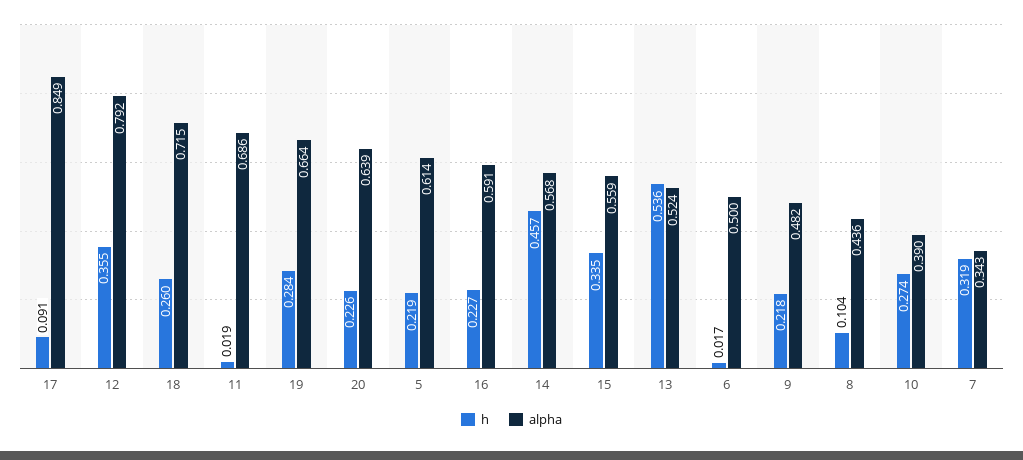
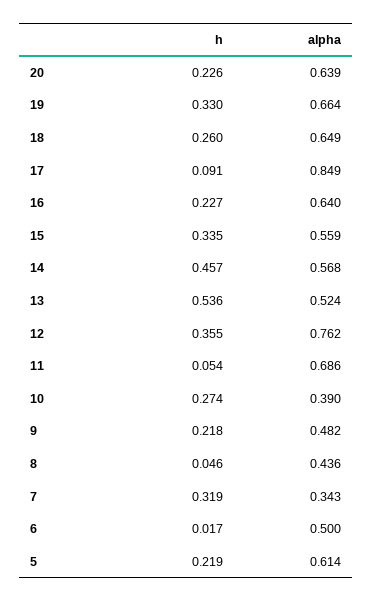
alpha, 12: 0.792 -> 0.762
alpha, 18: 0.715 -> 0.649
h, 11: 0.019 -> 0.054
h, 19: 0.284 -> 0.33
alpha, 16: 0.591 -> 0.64
h, 8: 0.104 -> 0.046

